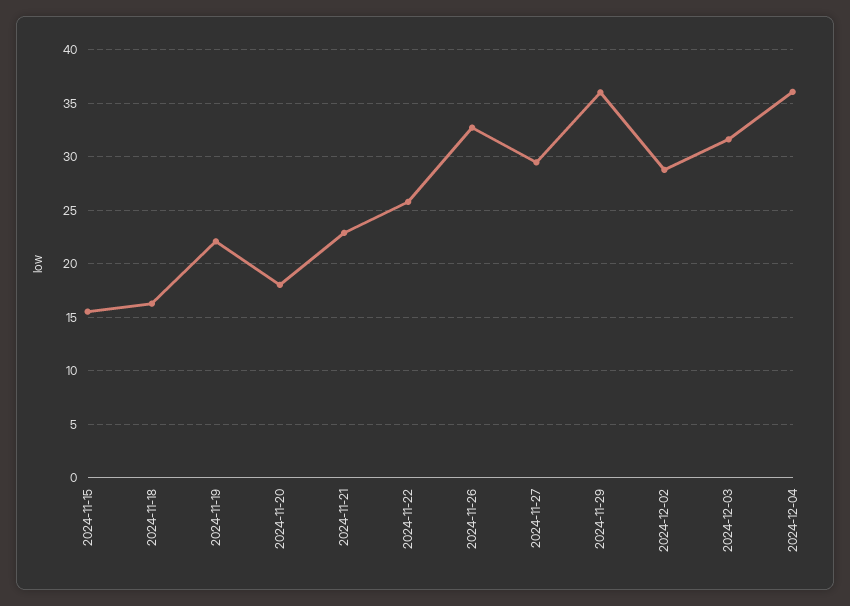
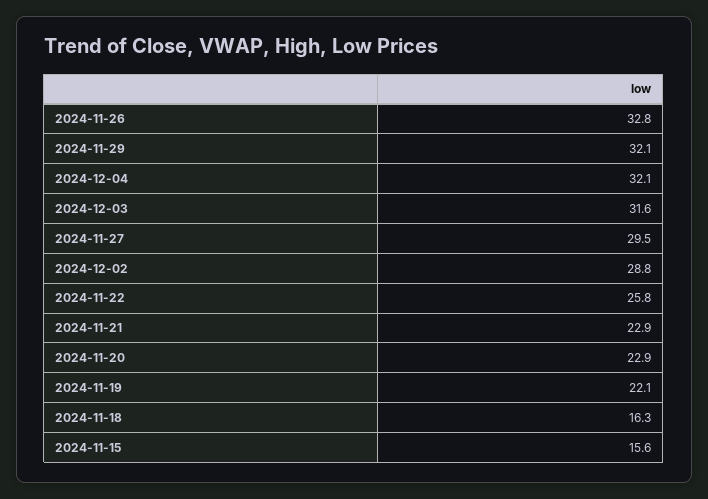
2024-11-20: 18 -> 22.9
2024-11-29: 36 -> 32.1
2024-12-04: 36 -> 32.1

